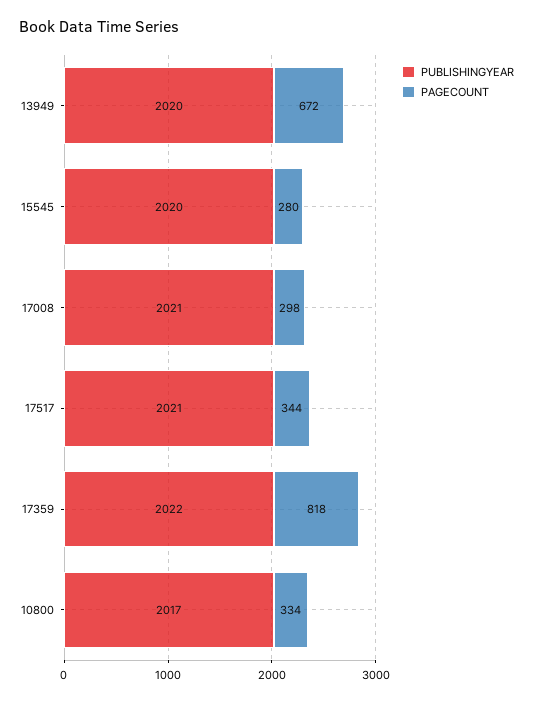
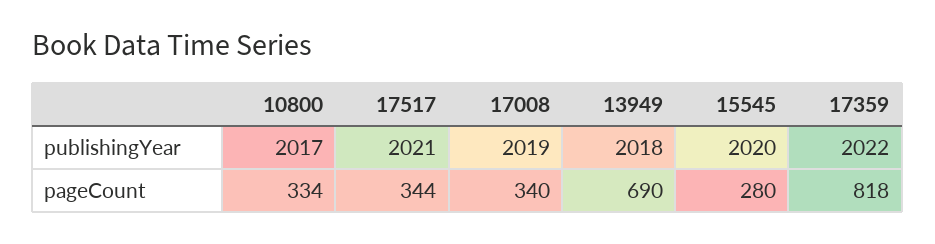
PUBLISHINGYEAR, 13949: 2020 -> 2018
PAGECOUNT, 13949: 672 -> 690
PUBLISHINGYEAR, 17008: 2021 -> 2019
PAGECOUNT, 17008: 298 -> 340

